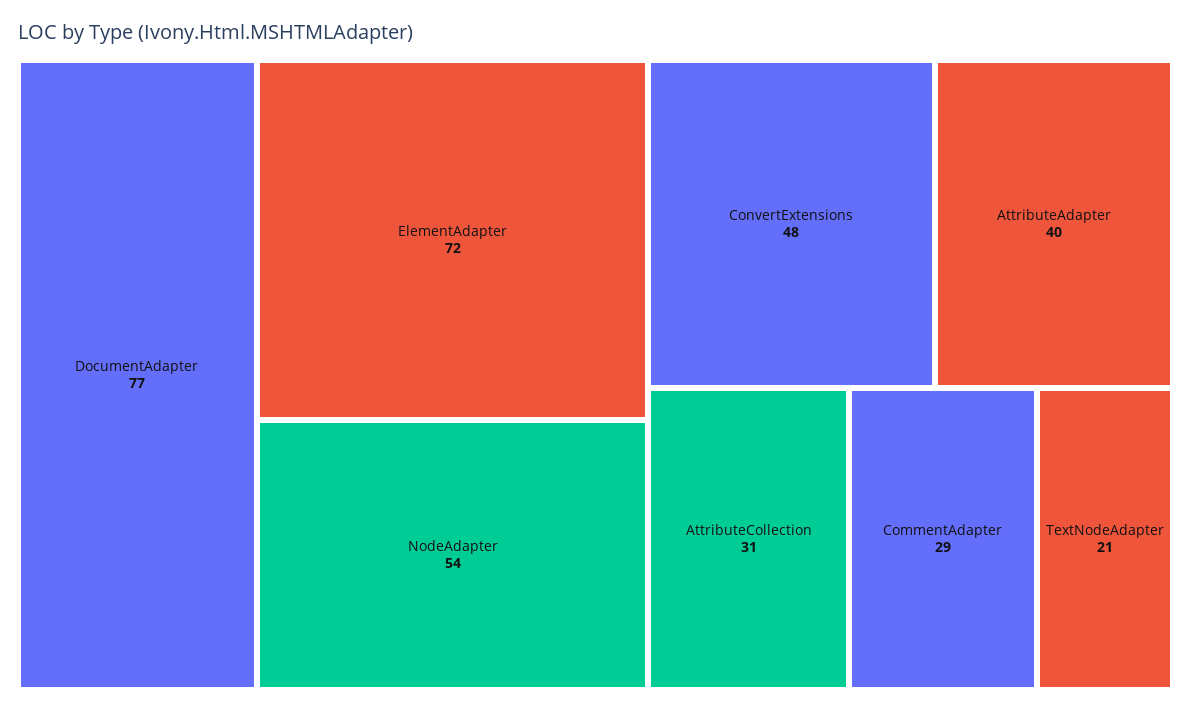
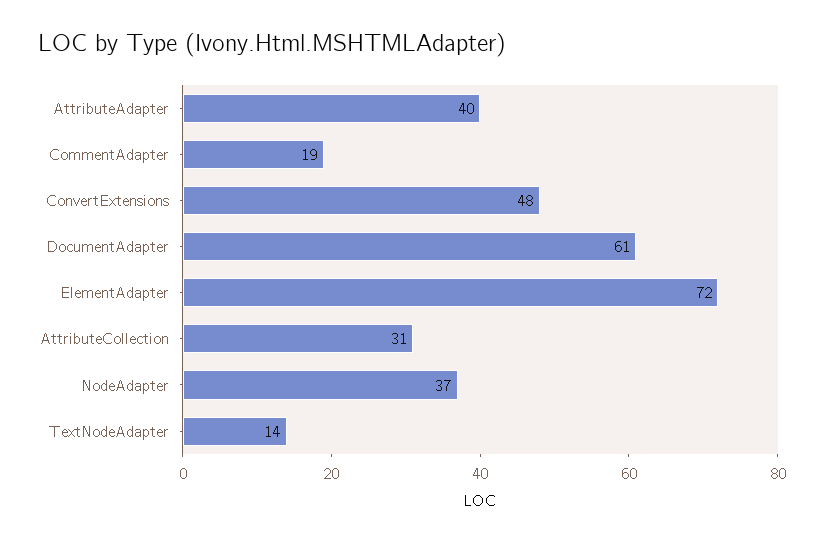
DocumentAdapter: 77 -> 61
NodeAdapter: 54 -> 37
CommentAdapter: 29 -> 19
TextNodeAdapter: 21 -> 14

